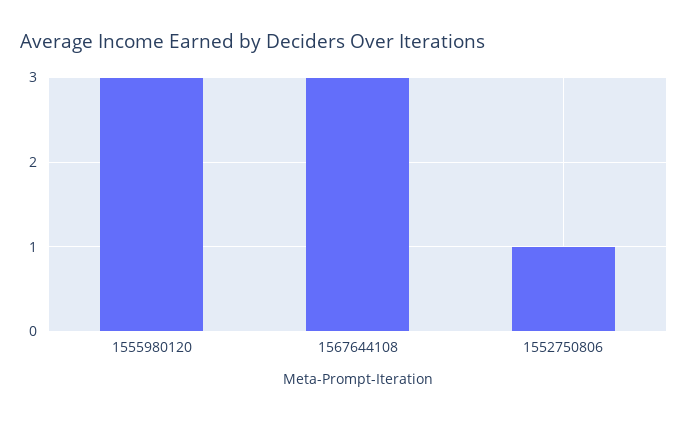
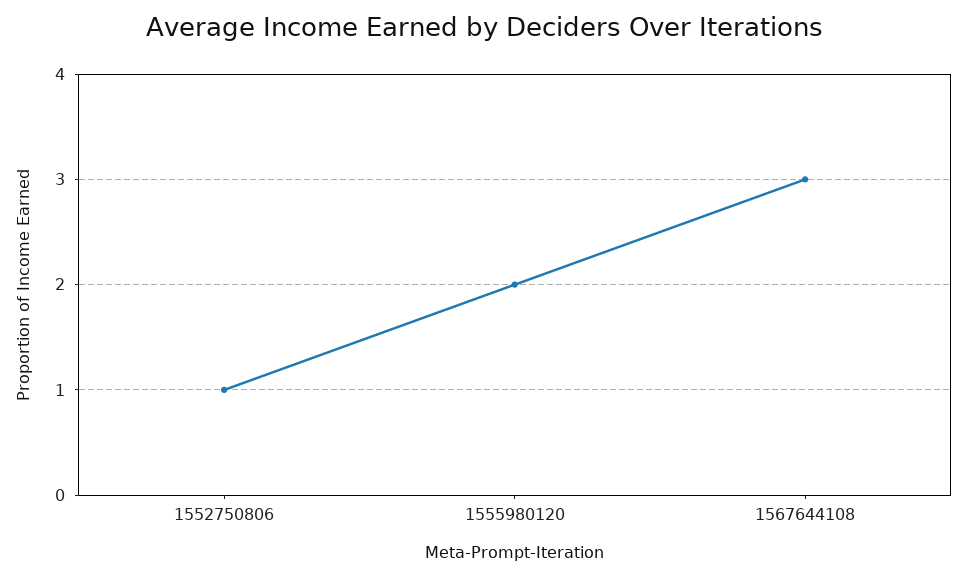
1555980120: 3 -> 2

